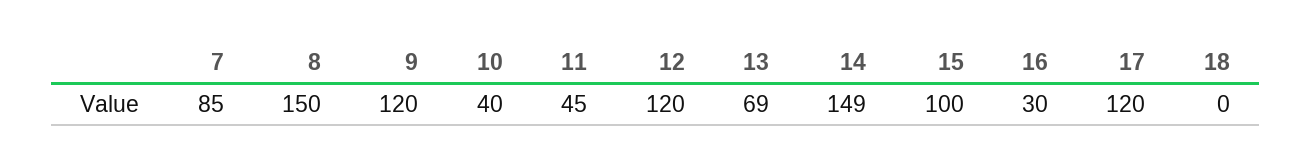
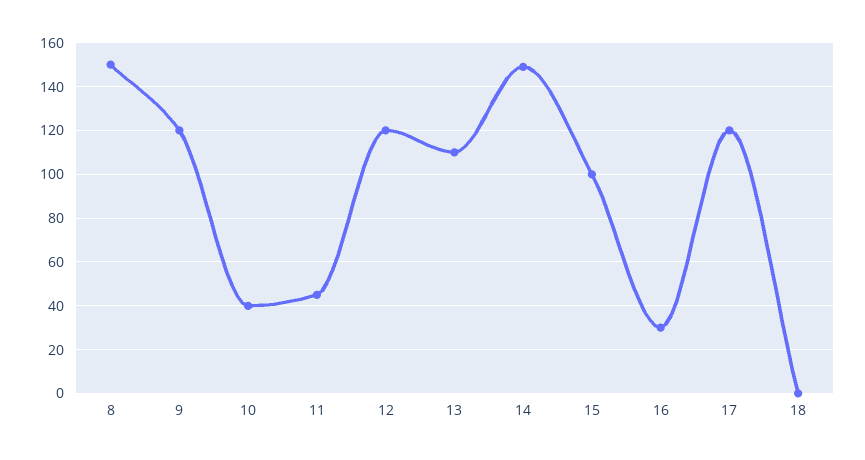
7: 85 -> none
13: 69 -> 110

